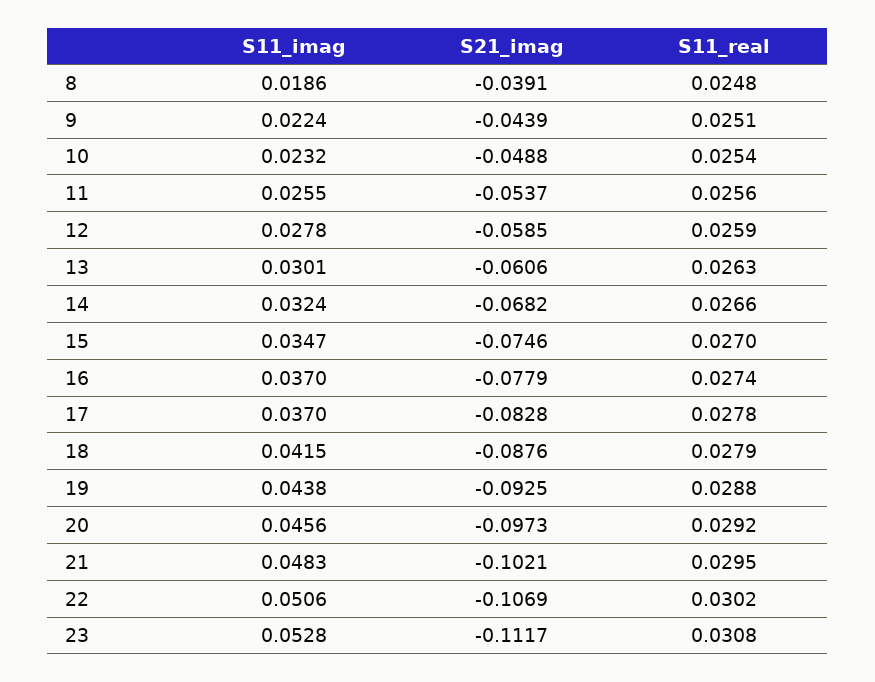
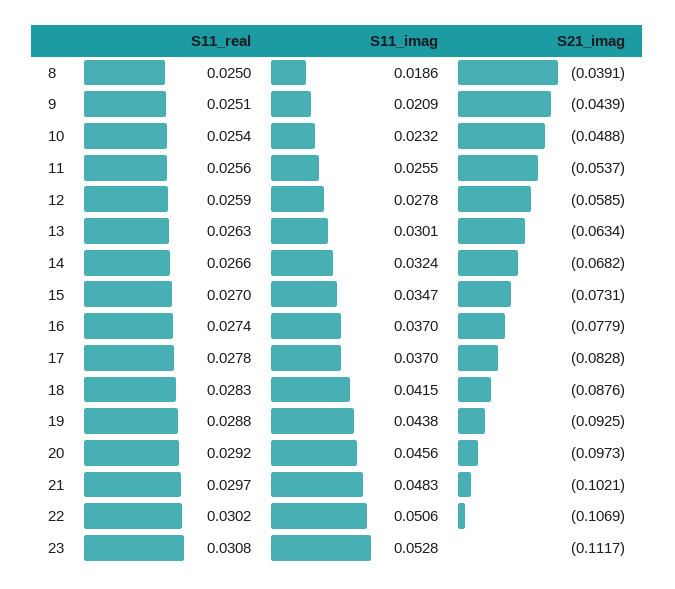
S11_real, 8: 0.0248 -> 0.025
S11_imag, 9: 0.0224 -> 0.0209
S21_imag, 13: -0.0606 -> -0.0634
S21_imag, 15: -0.0746 -> -0.0731
S11_real, 18: 0.0279 -> 0.0283
S11_real, 21: 0.0295 -> 0.0297

